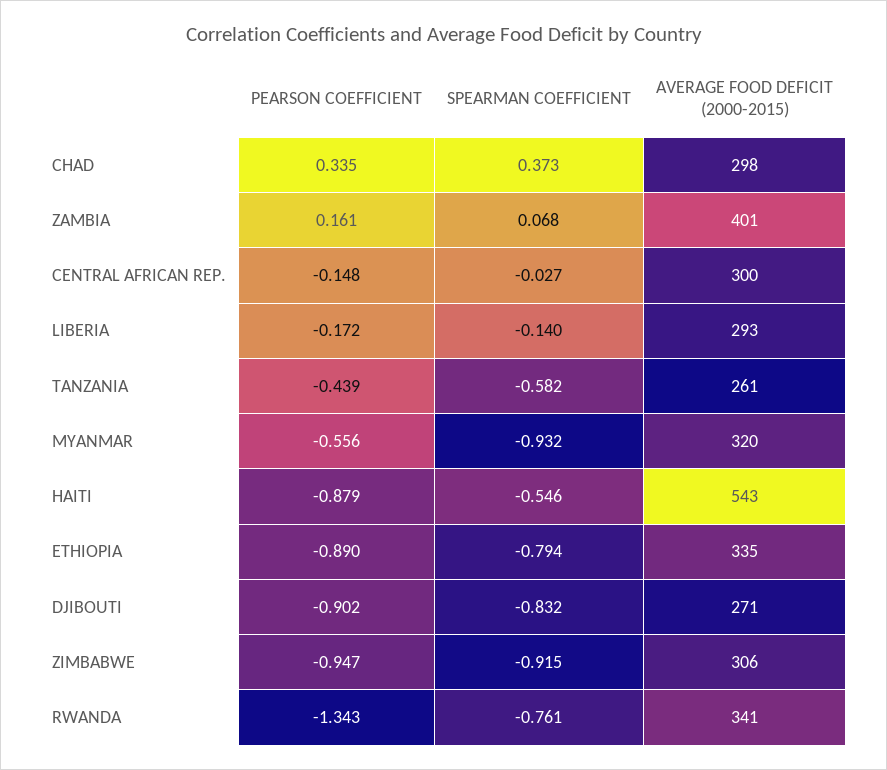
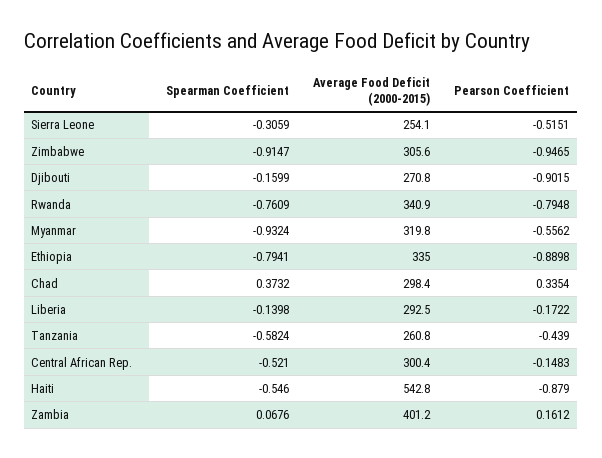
SPEARMAN COEFFICIENT, CENTRAL AFRICAN REP.: -0.027 -> -0.521
SPEARMAN COEFFICIENT, DJIBOUTI: -0.832 -> -0.1599
PEARSON COEFFICIENT, RWANDA: -1.343 -> -0.7948
SPEARMAN COEFFICIENT, Sierra Leone: none -> -0.3059
AVERAGE FOOD DEFICIT (2000-2015), Sierra Leone: none -> 254.1
PEARSON COEFFICIENT, Sierra Leone: none -> -0.5151

